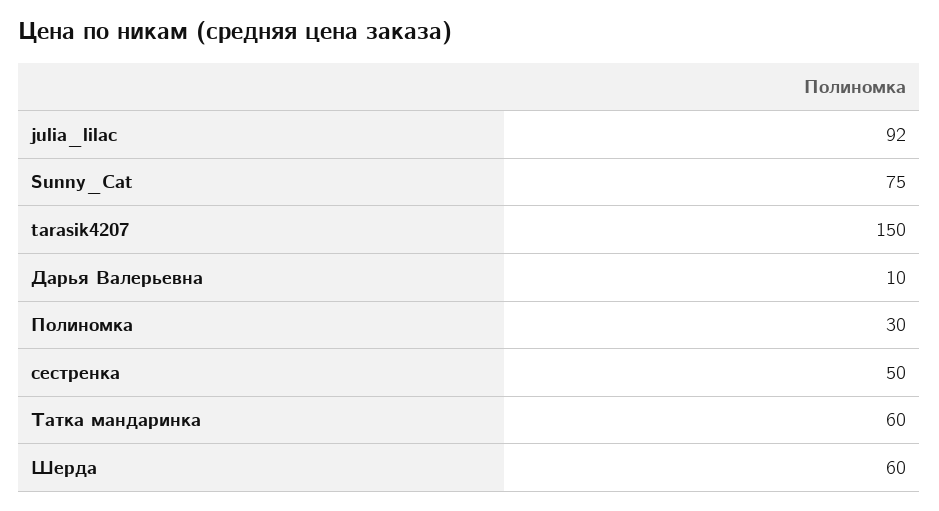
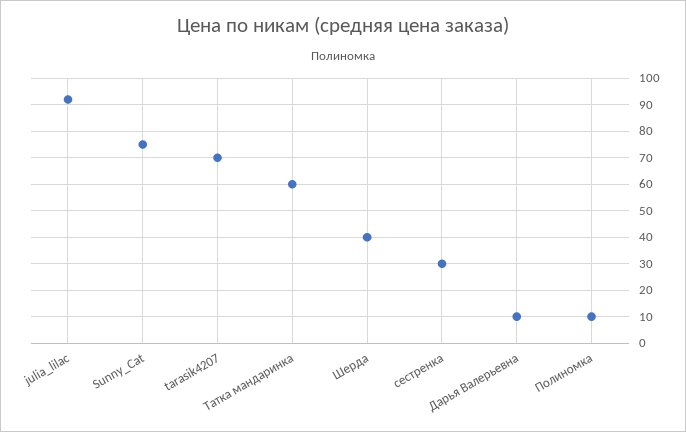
tarasik4207: 150 -> 70
Полиномка: 30 -> 10
сестренка: 50 -> 30
Шерда: 60 -> 40

